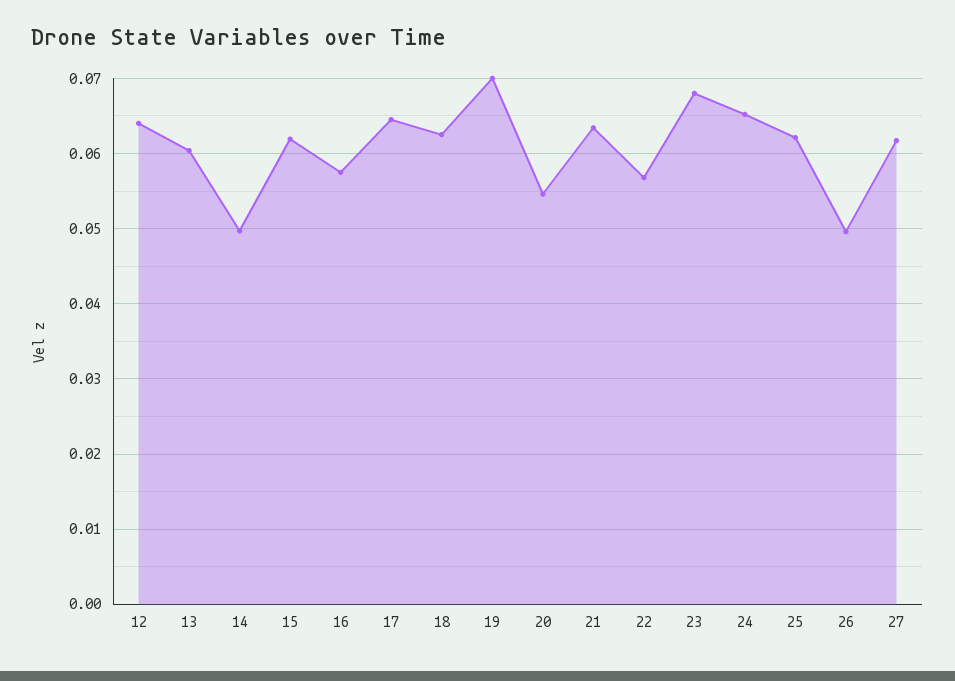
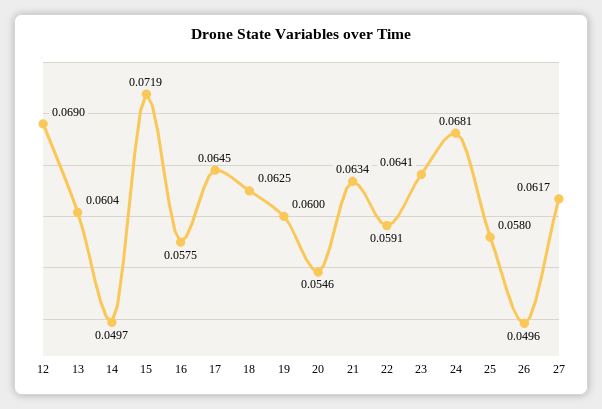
12: 0.064 -> 0.069
15: 0.062 -> 0.0719
19: 0.07 -> 0.06
22: 0.057 -> 0.0591
23: 0.068 -> 0.0641
24: 0.065 -> 0.0681
25: 0.062 -> 0.058

